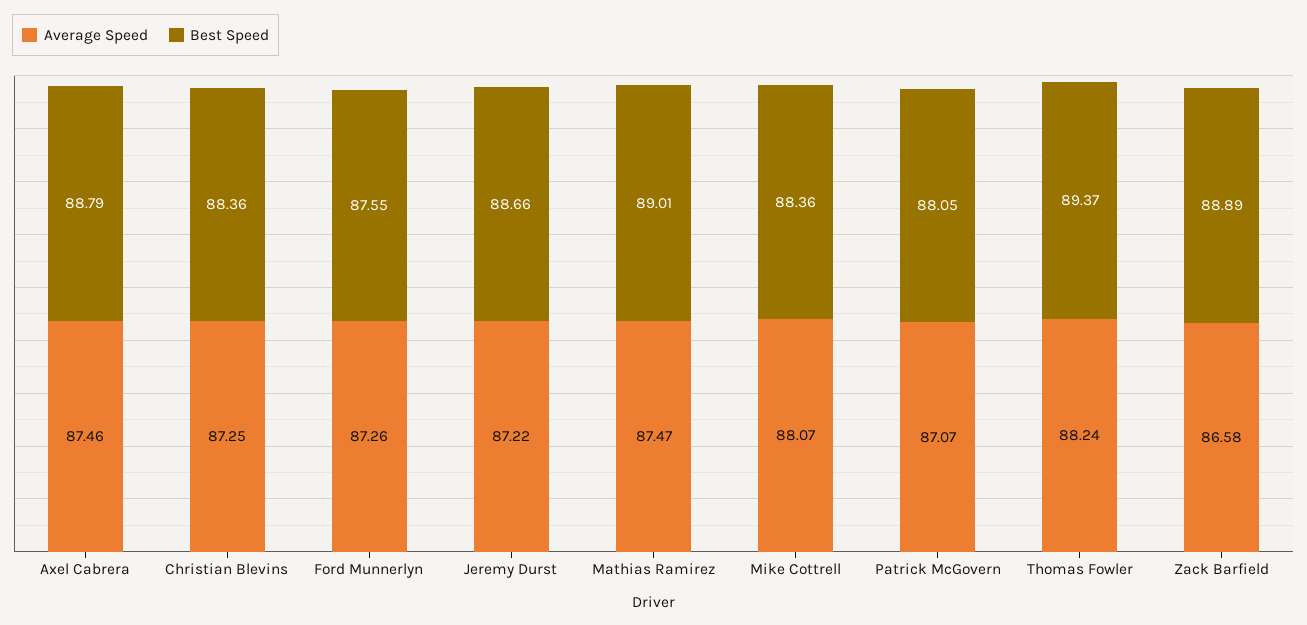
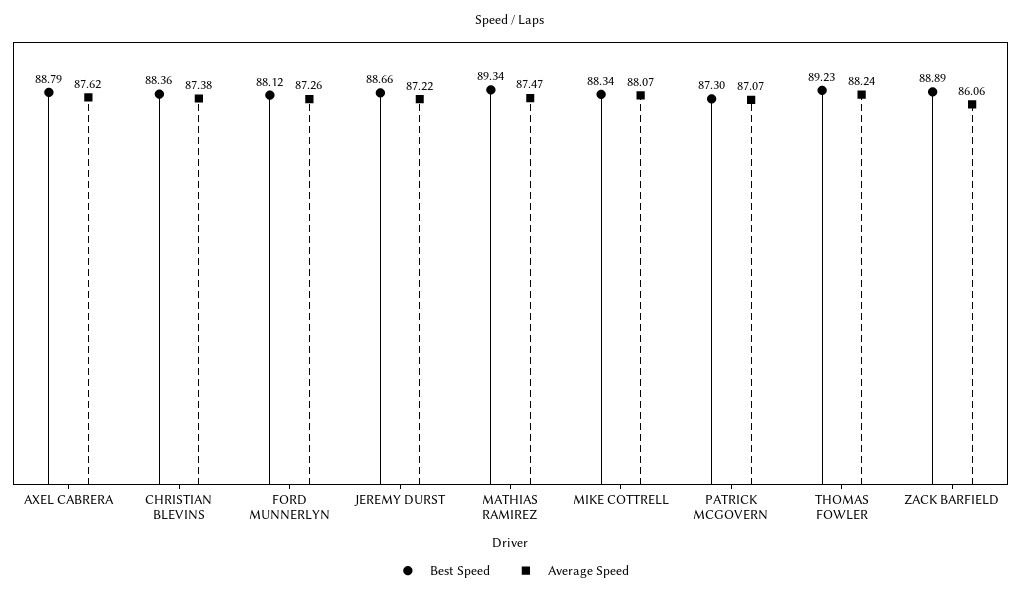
Average Speed, Axel Cabrera: 87.46 -> 87.62
Average Speed, Christian Blevins: 87.25 -> 87.38
Best Speed, Ford Munnerlyn: 87.55 -> 88.12
Best Speed, Mathias Ramirez: 89.01 -> 89.34
Best Speed, Mike Cottrell: 88.36 -> 88.34
Best Speed, Patrick McGovern: 88.05 -> 87.3
Best Speed, Thomas Fowler: 89.37 -> 89.23
Average Speed, Zack Barfield: 86.58 -> 86.06

